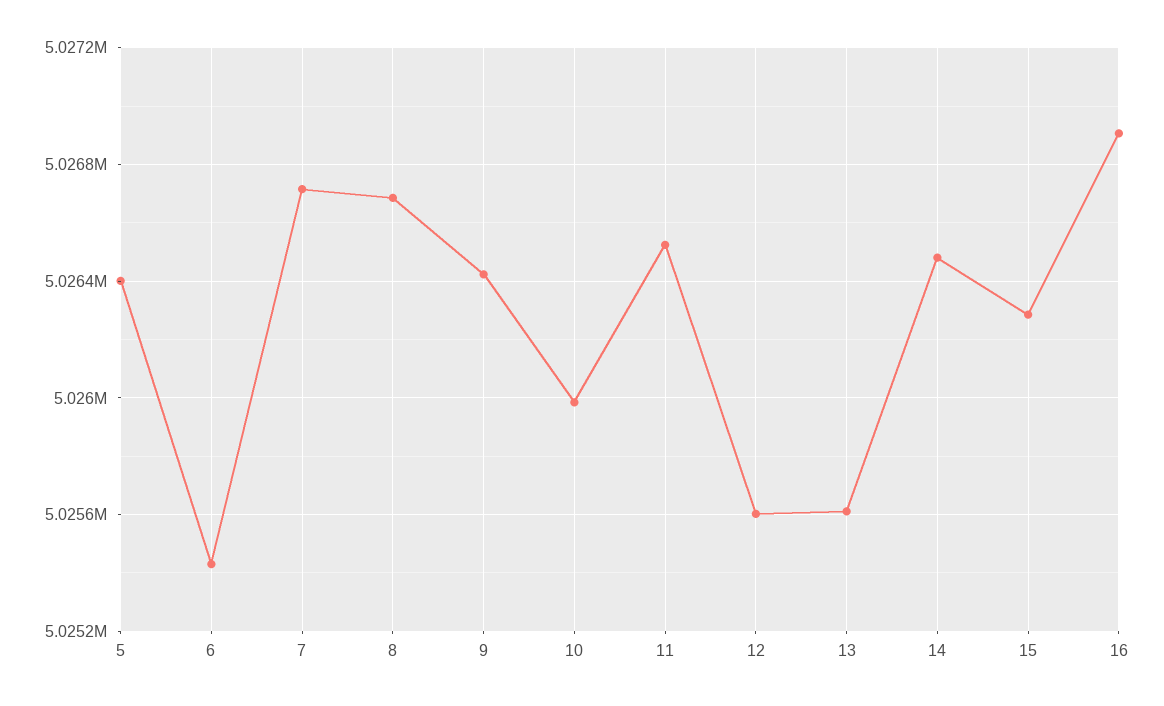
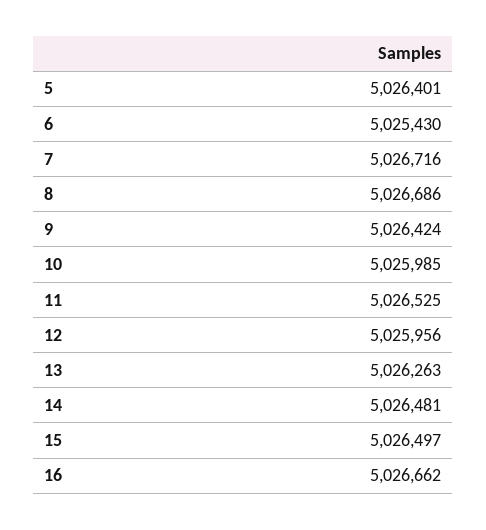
12: 5025600 -> 5025956
13: 5025600 -> 5026263
15: 5026300 -> 5026497
16: 5026900 -> 5026662

